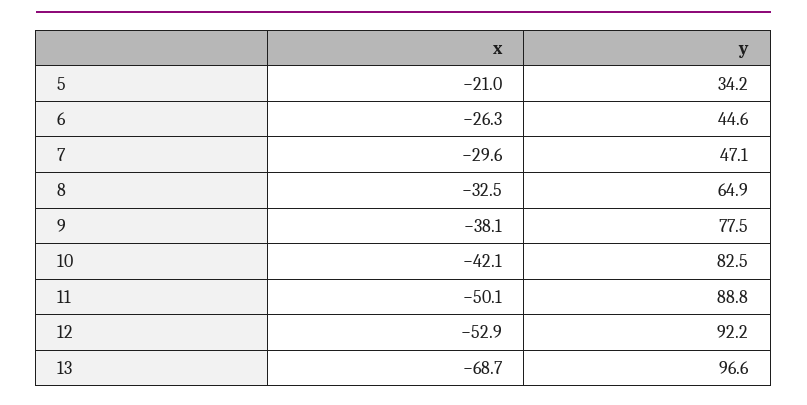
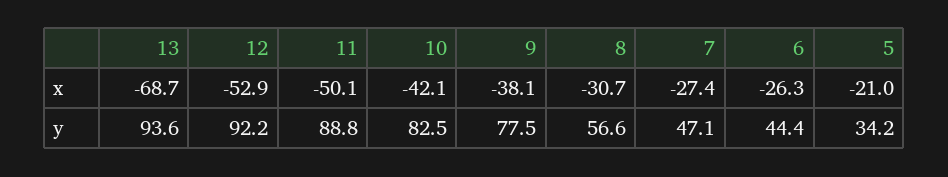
y, 6: 44.6 -> 44.4
x, 7: -29.6 -> -27.4
x, 8: -32.5 -> -30.7
y, 8: 64.9 -> 56.6
y, 13: 96.6 -> 93.6

